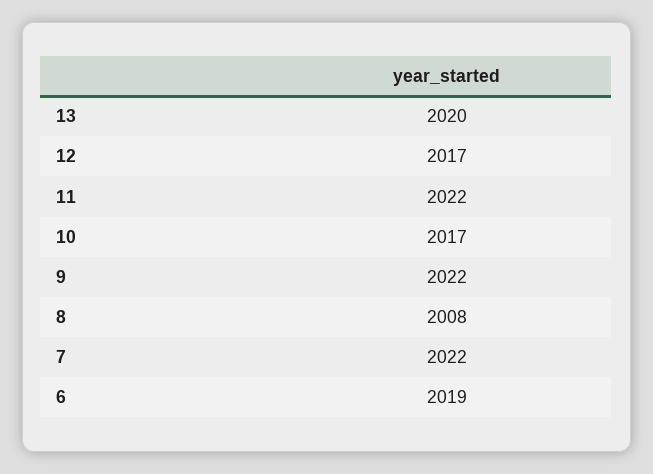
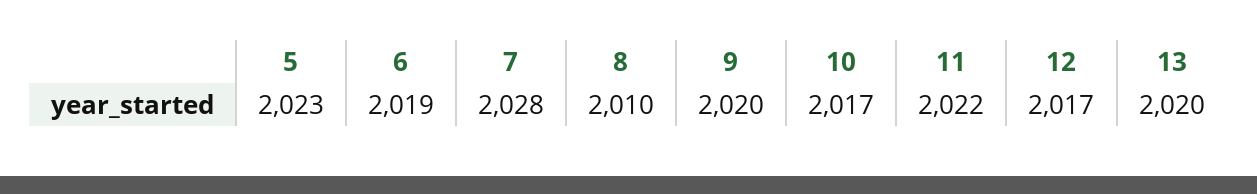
9: 2022 -> 2020
8: 2008 -> 2010
7: 2022 -> 2028
5: none -> 2023

